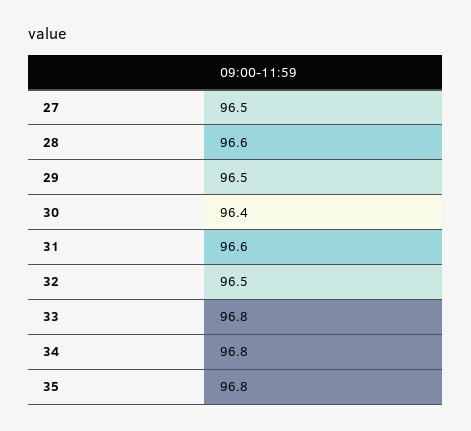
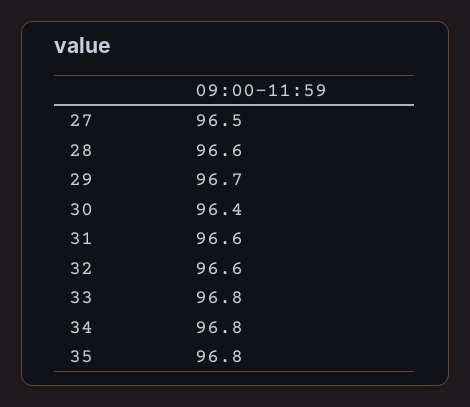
29: 96.5 -> 96.7
32: 96.5 -> 96.6

